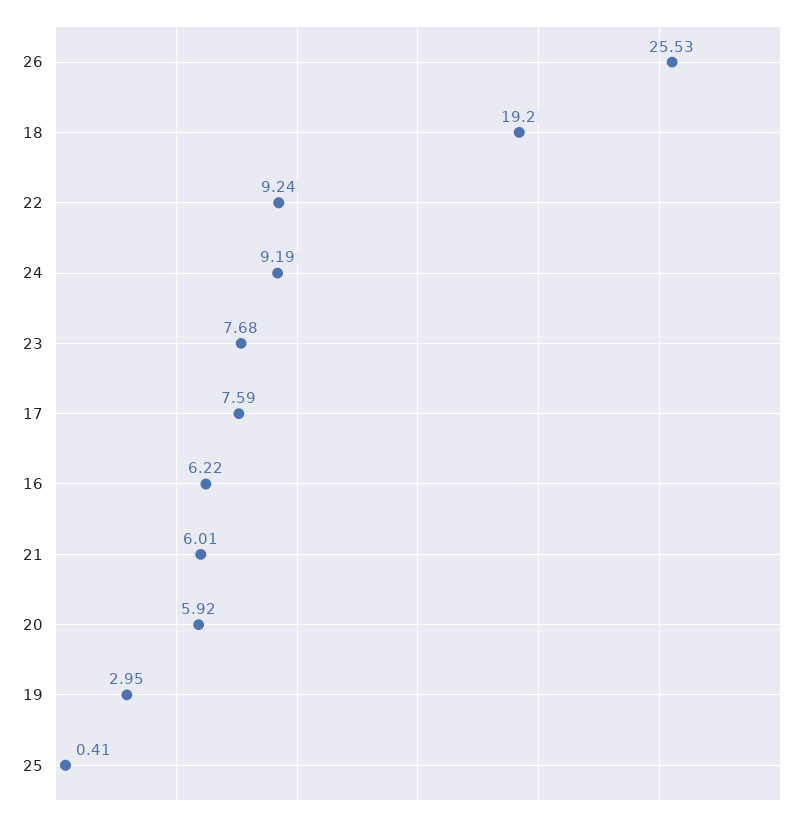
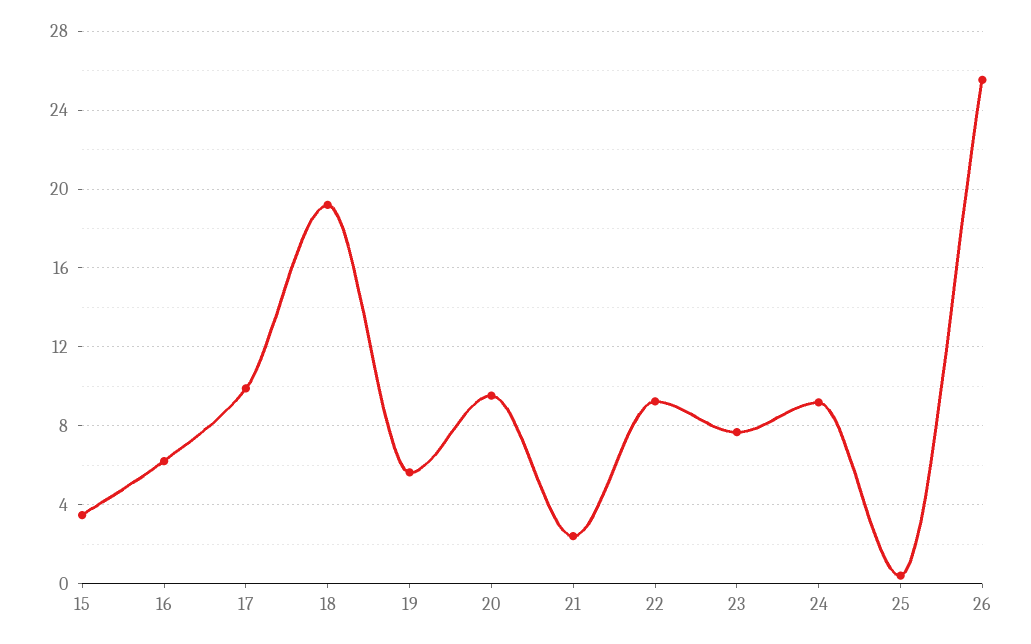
17: 7.59 -> 10
21: 6.01 -> 2.5
20: 5.92 -> 9.5
19: 2.95 -> 5.5
15: none -> 3.5

